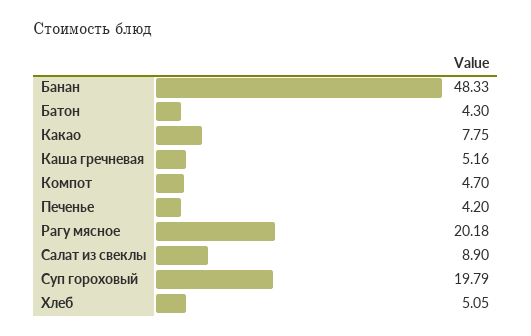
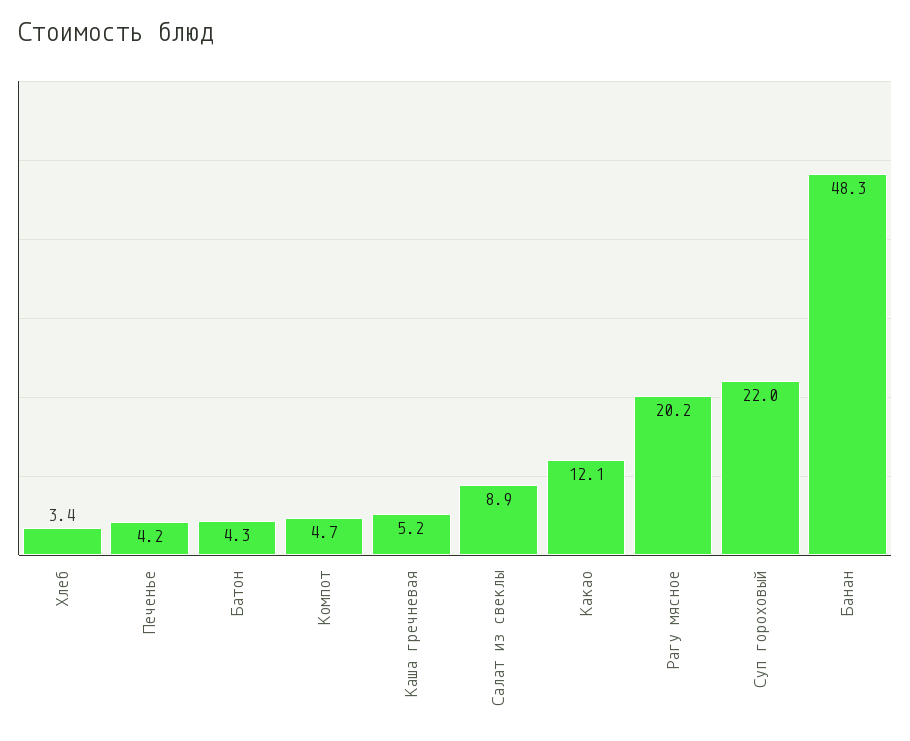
Какао: 7.75 -> 12.1
Суп гороховый: 19.79 -> 22
Хлеб: 5.05 -> 3.4

